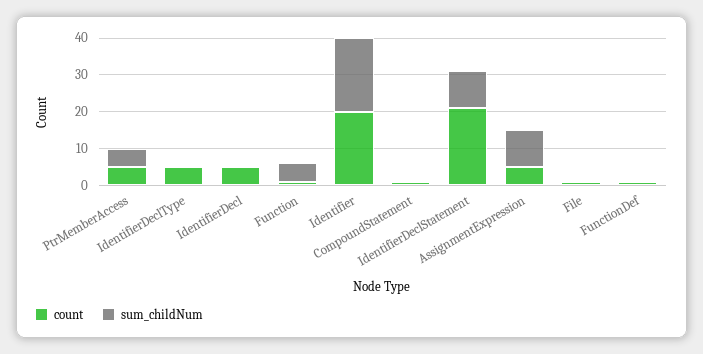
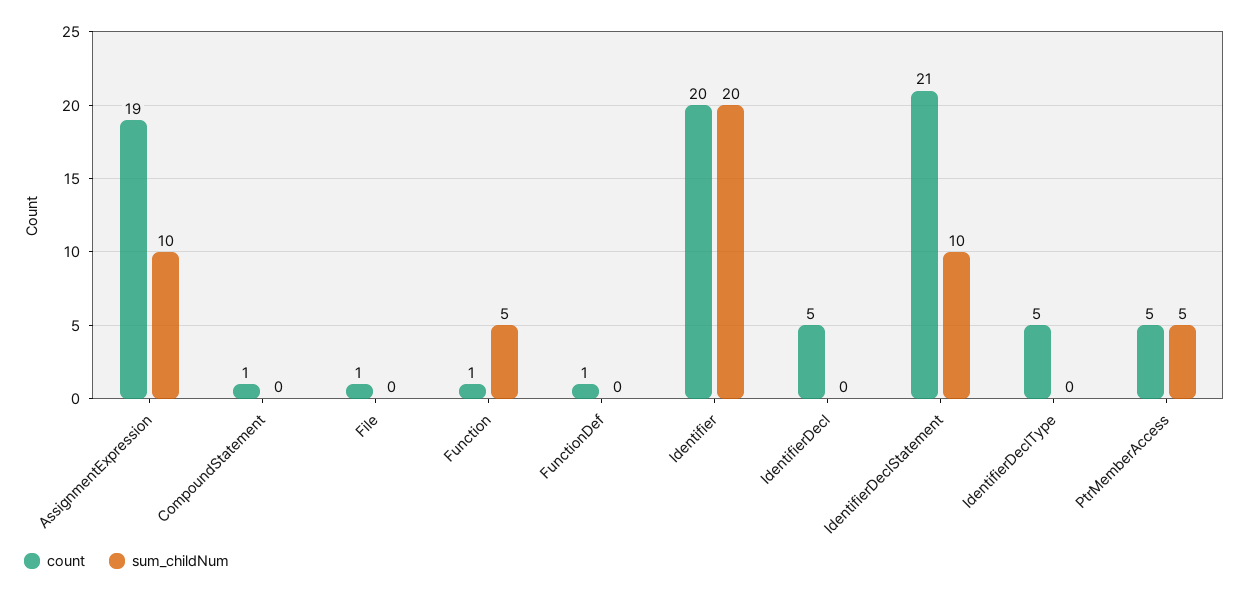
count, AssignmentExpression: 5 -> 19

